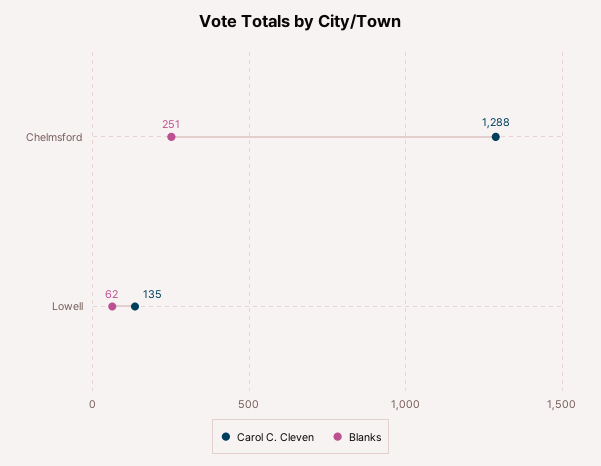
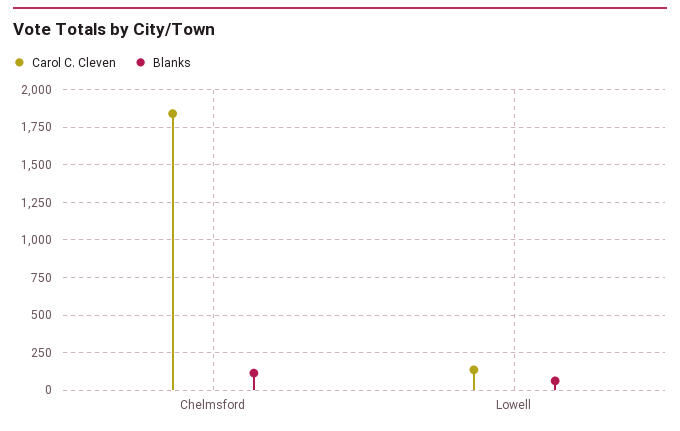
Carol C. Cleven, Chelmsford: 1288 -> 1850
Blanks, Chelmsford: 251 -> 100

